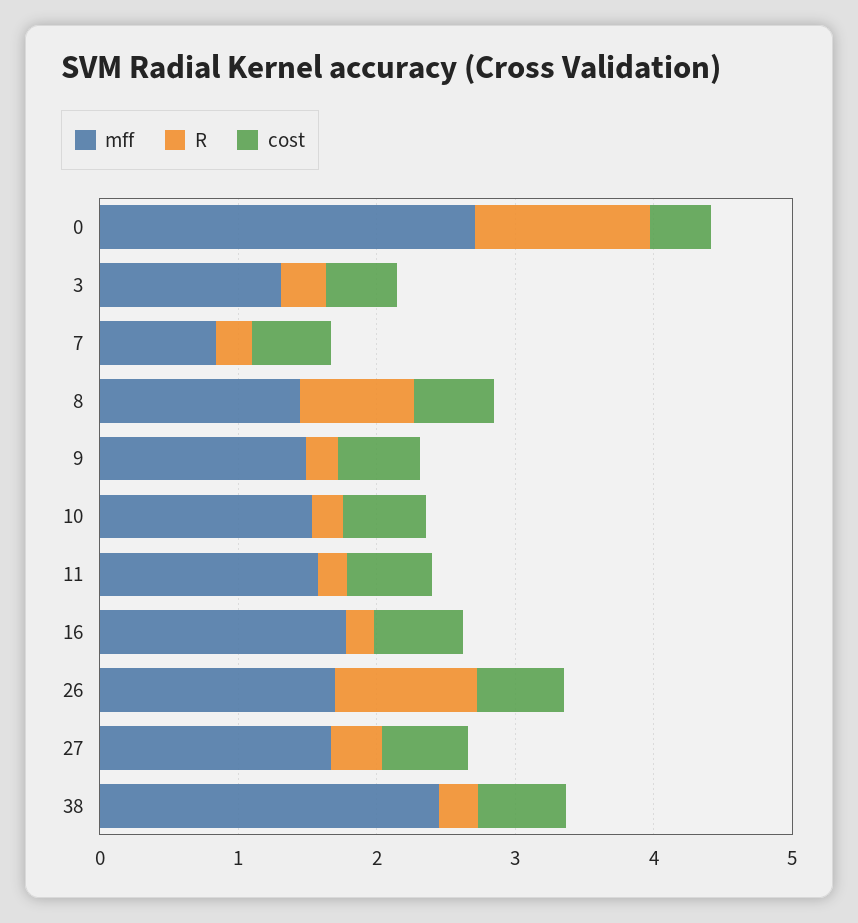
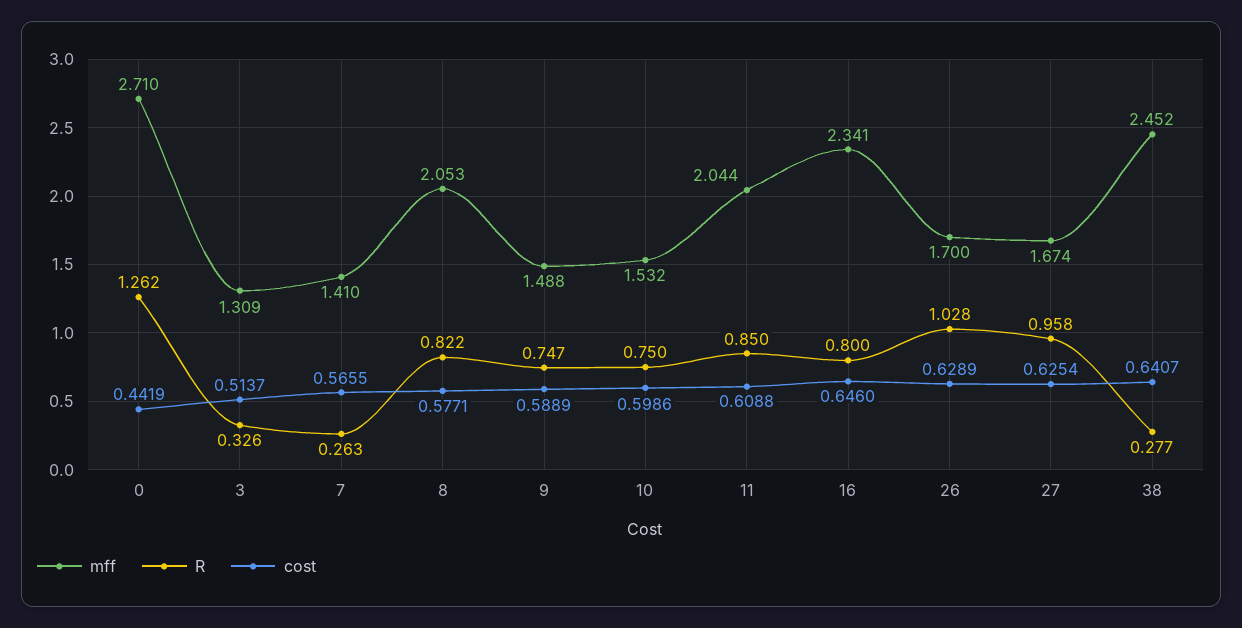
mff, 7: 0.8 -> 1.41
mff, 8: 1.4 -> 2.053
R, 9: 0.2 -> 0.747
R, 10: 0.2 -> 0.75
mff, 11: 1.6 -> 2.044
R, 11: 0.2 -> 0.85
mff, 16: 1.8 -> 2.341
R, 16: 0.2 -> 0.8
R, 27: 0.4 -> 0.958

